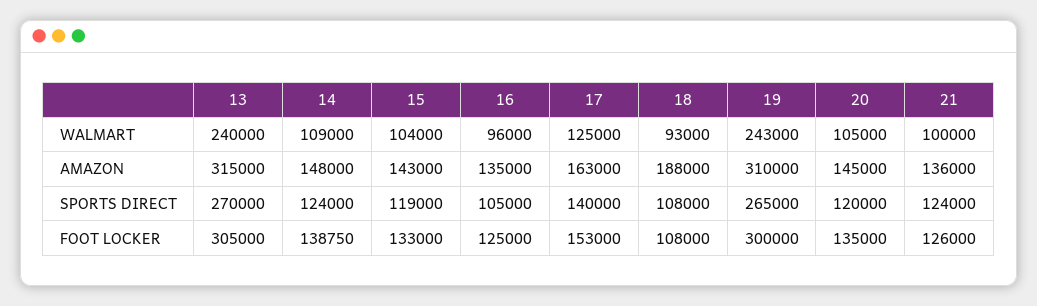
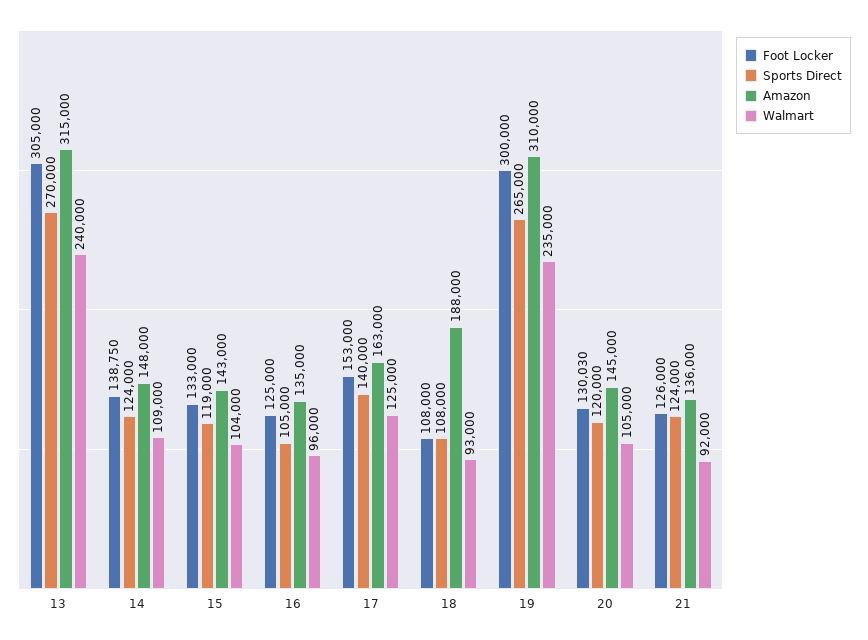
WALMART, 19: 243000 -> 235000
WALMART, 21: 100000 -> 92000
FOOT LOCKER, 20: 135000 -> 130030

